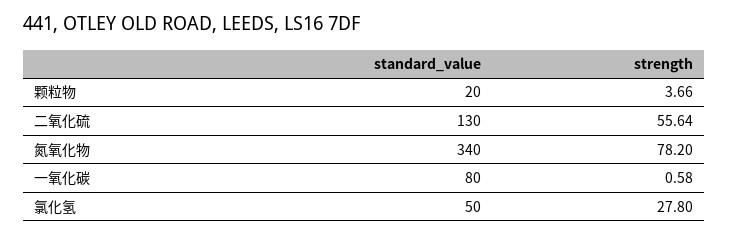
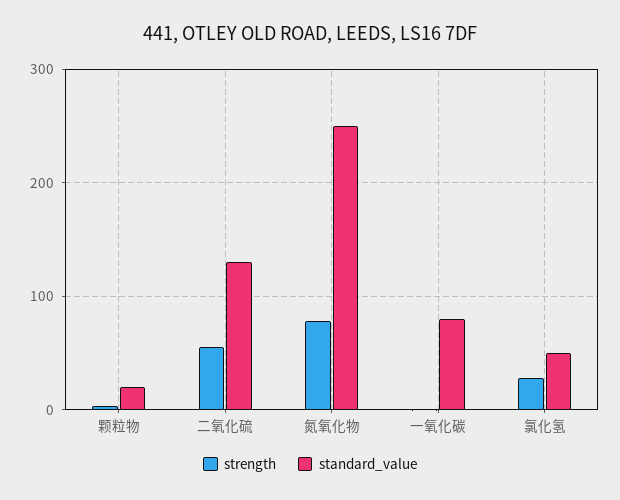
standard_value, 氮氧化物: 340 -> 250

